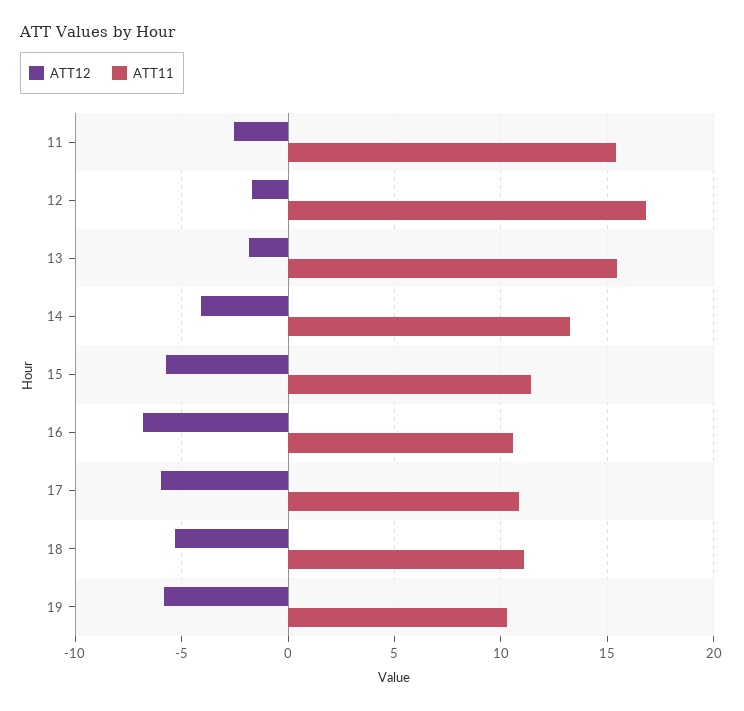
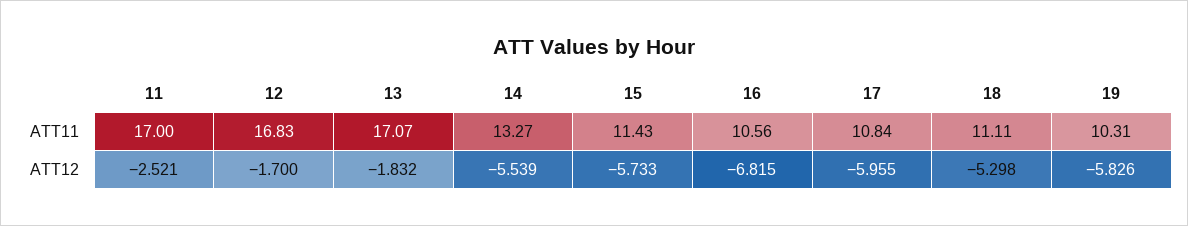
ATT11, 11: 15.5 -> 17
ATT11, 13: 15.5 -> 17.07
ATT12, 14: -4 -> -5.539

